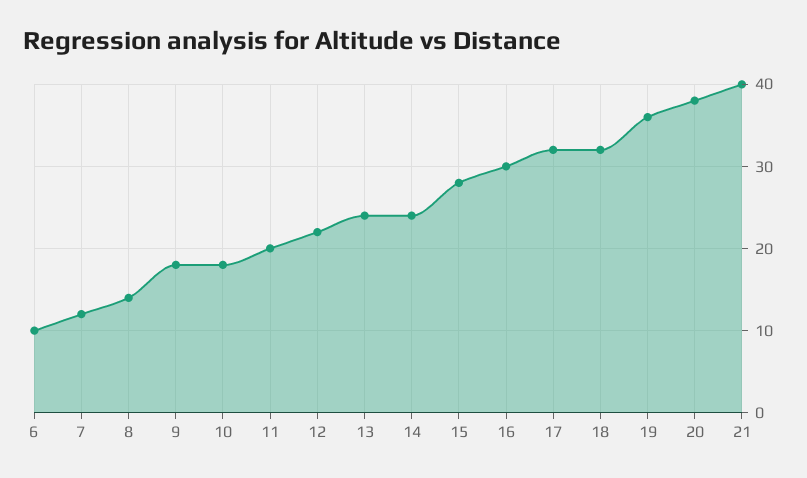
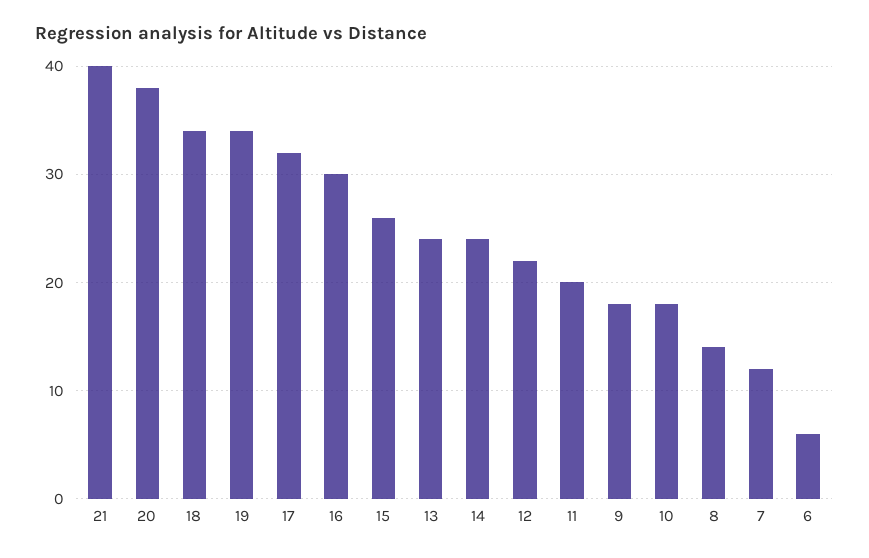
6: 10 -> 6
15: 28 -> 26
18: 32 -> 34
19: 36 -> 34

